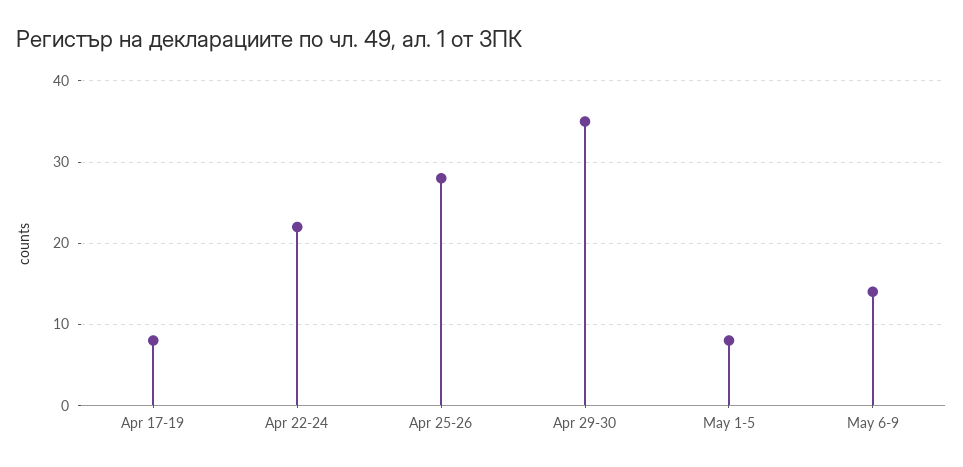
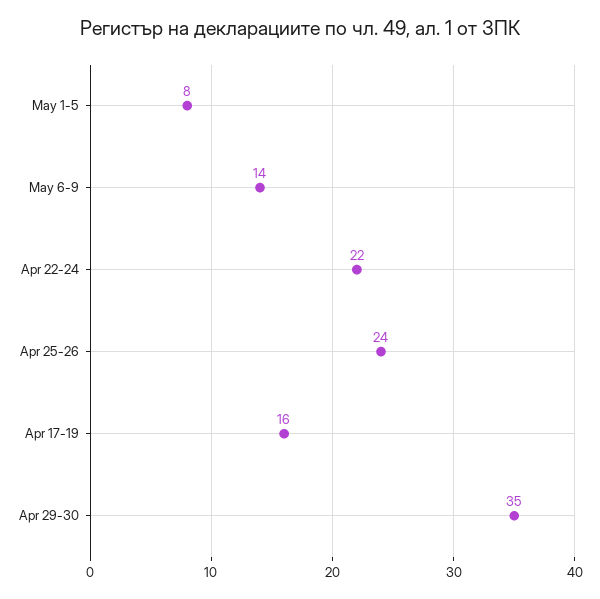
Apr 17-19: 8 -> 16
Apr 25-26: 28 -> 24

